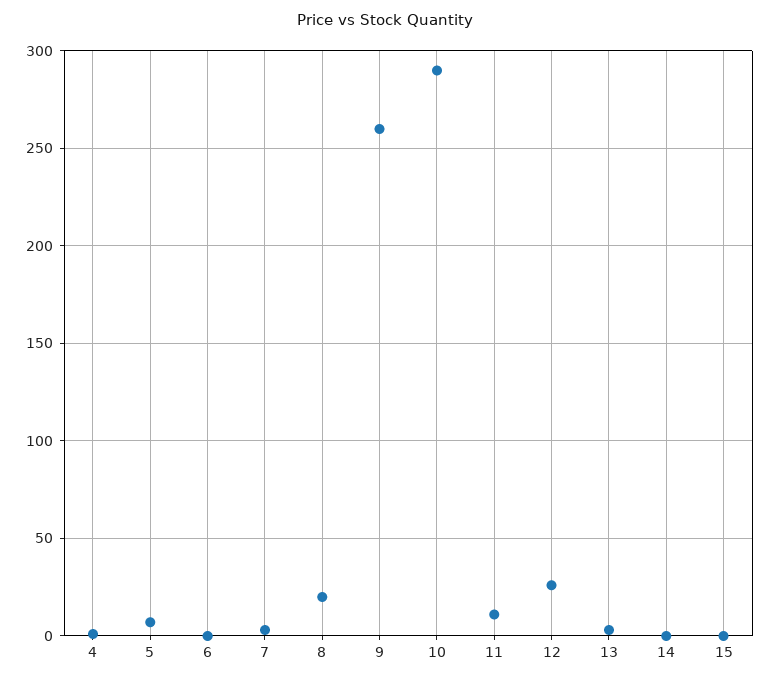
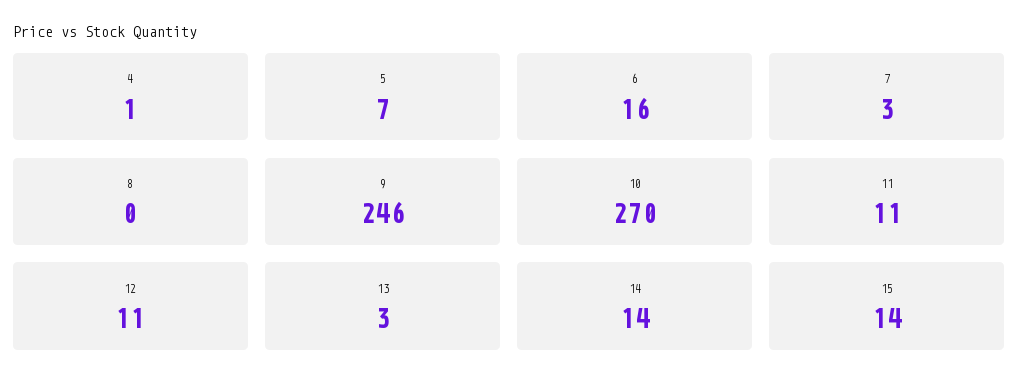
6: 0 -> 16
8: 20 -> 0
9: 260 -> 246
10: 290 -> 270
12: 25 -> 11
14: 0 -> 14
15: 0 -> 14

